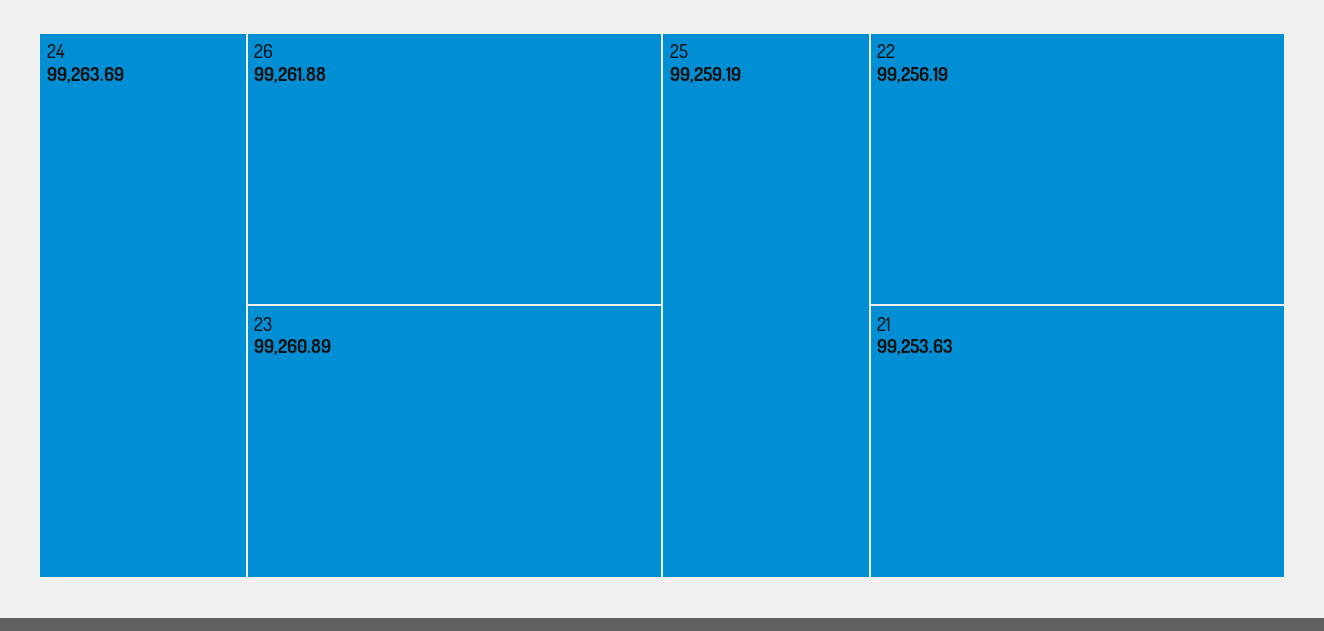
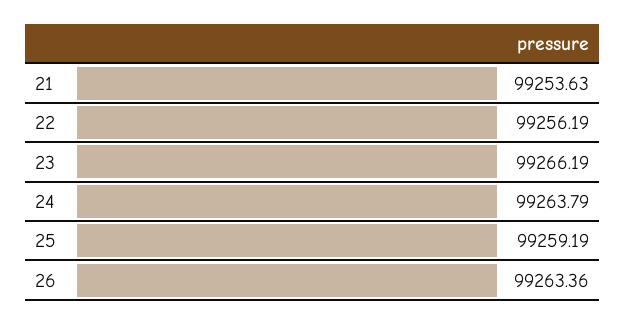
24: 99263.69 -> 99263.79
26: 99261.88 -> 99263.36
23: 99260.89 -> 99266.19

